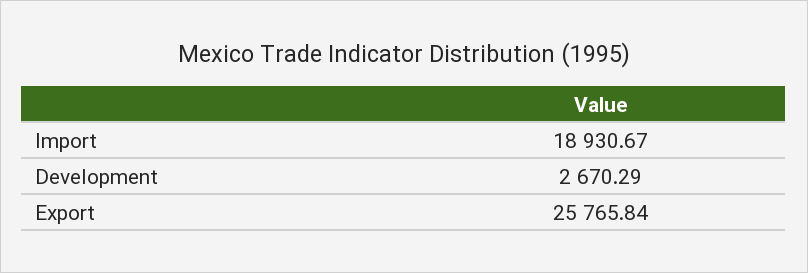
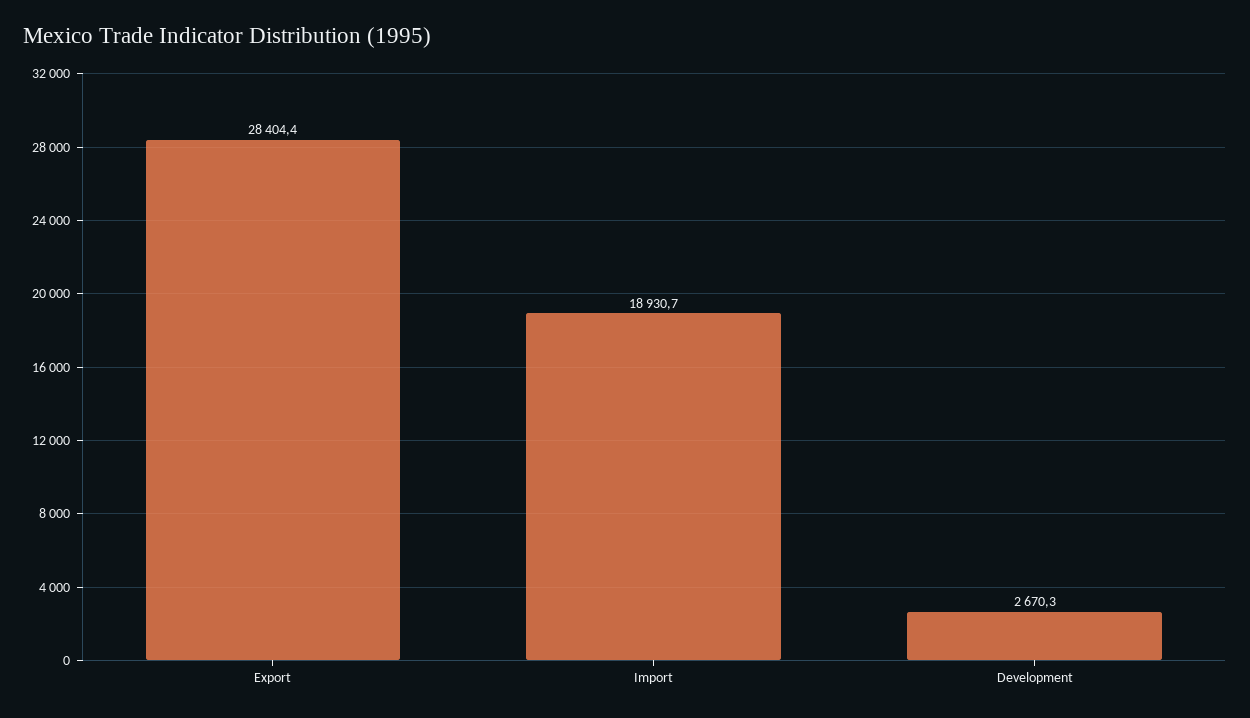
Export: 25765.84 -> 28404.4

